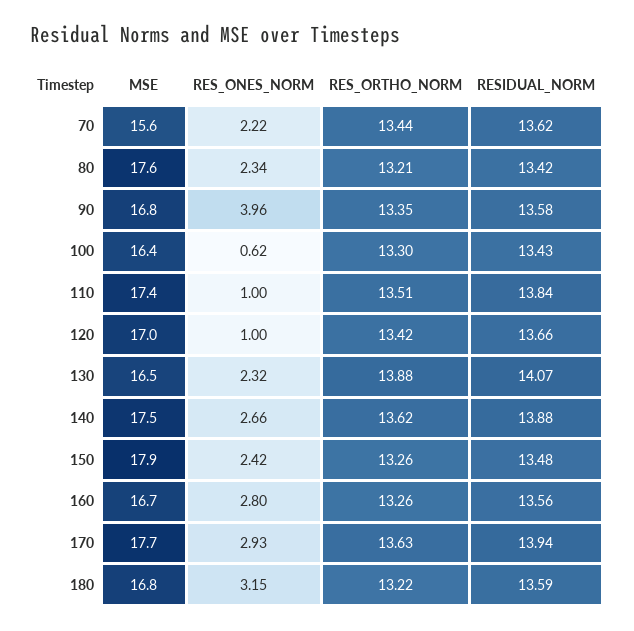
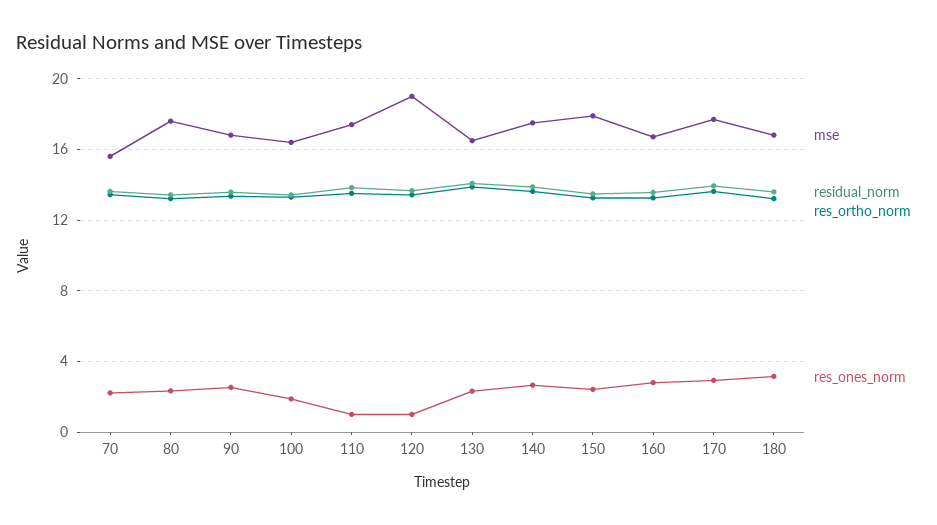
RES_ONES_NORM, 90: 3.96 -> 2.5
RES_ONES_NORM, 100: 0.62 -> 2
MSE, 120: 17 -> 19

